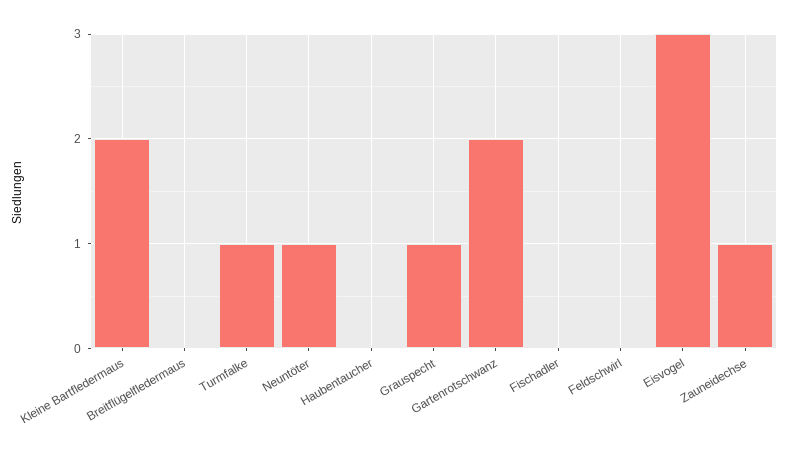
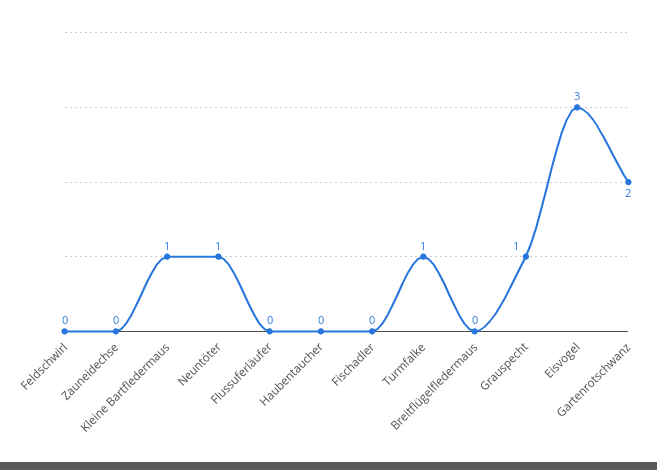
Kleine Bartfledermaus: 2 -> 1
Zauneidechse: 1 -> 0
Flussuferläufer: none -> 0

